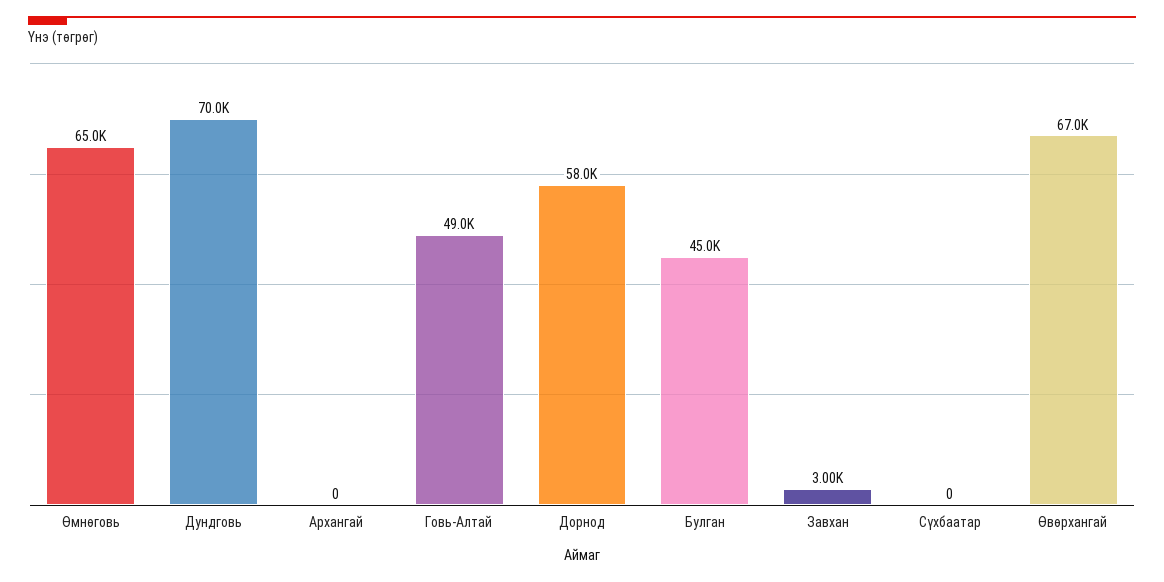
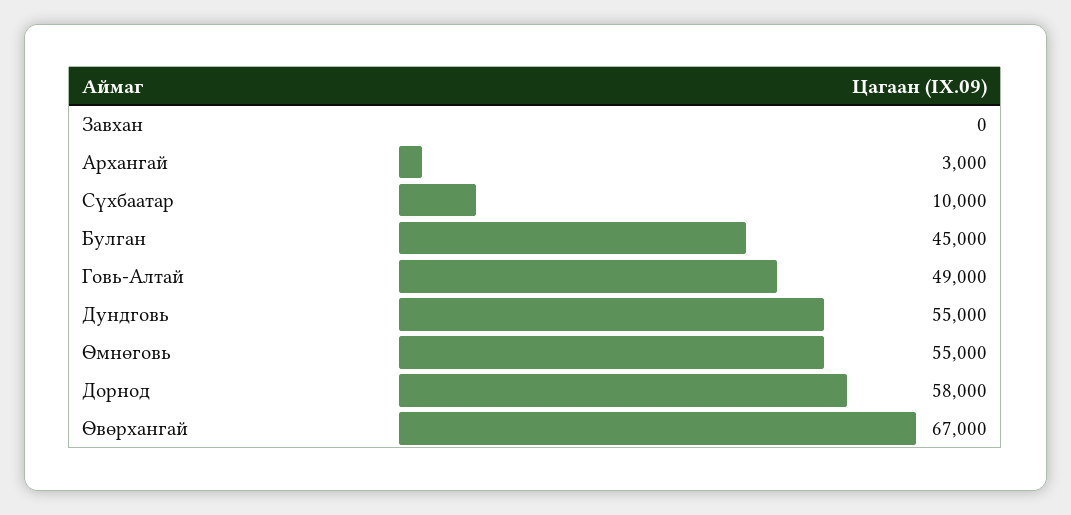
Өмнөговь: 65000 -> 55000
Дундговь: 70000 -> 55000
Архангай: 0 -> 3000
Завхан: 3000 -> 0
Сүхбаатар: 0 -> 10000

